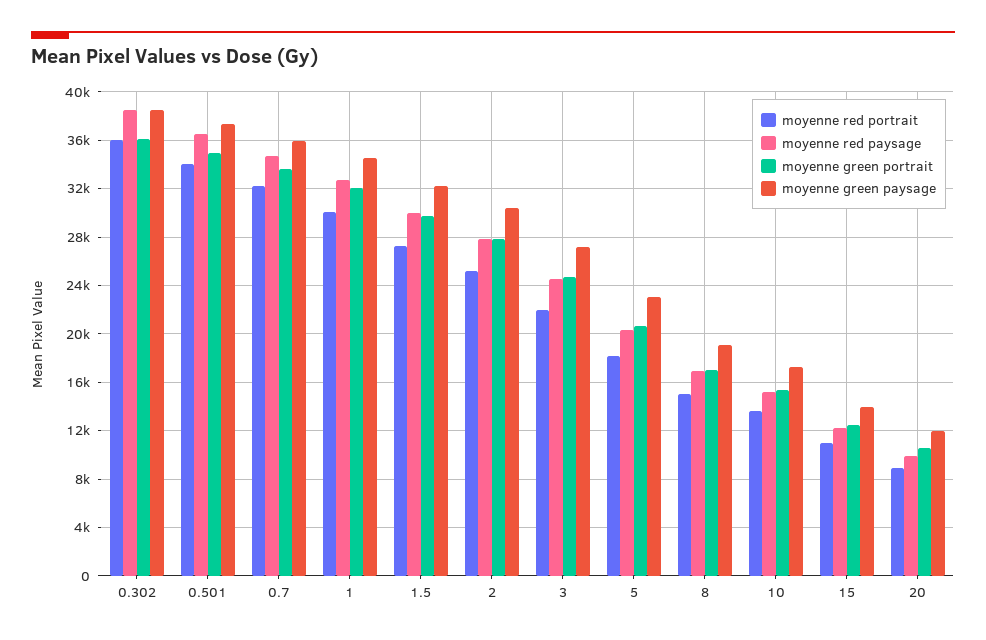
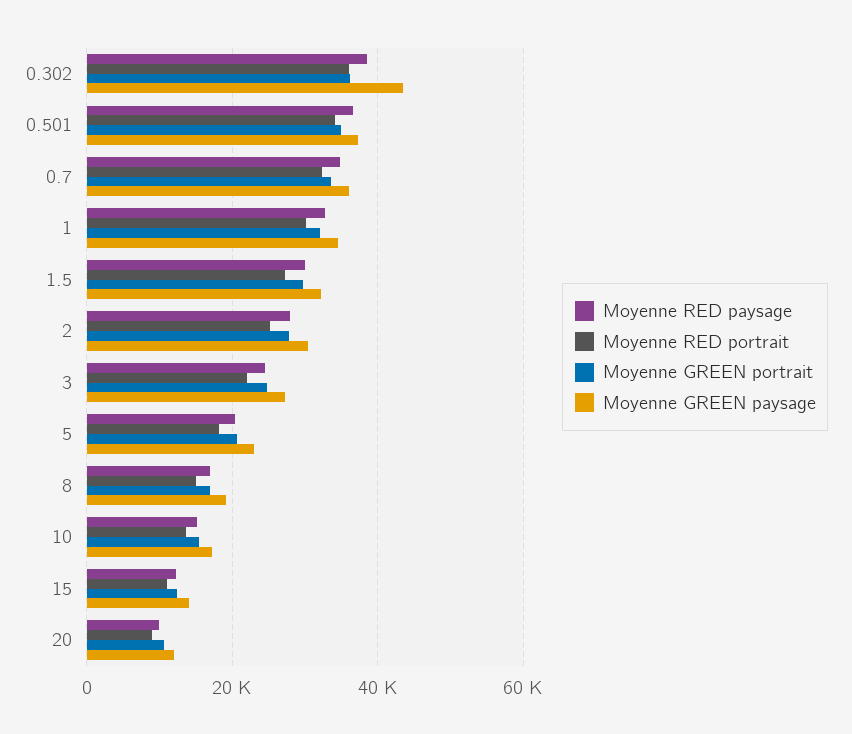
moyenne green paysage, 0.302: 38500 -> 44000

